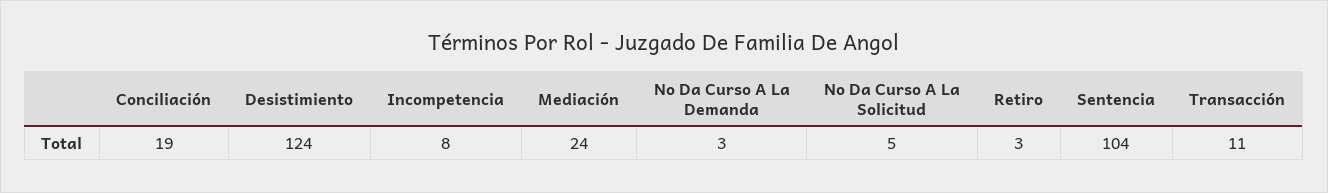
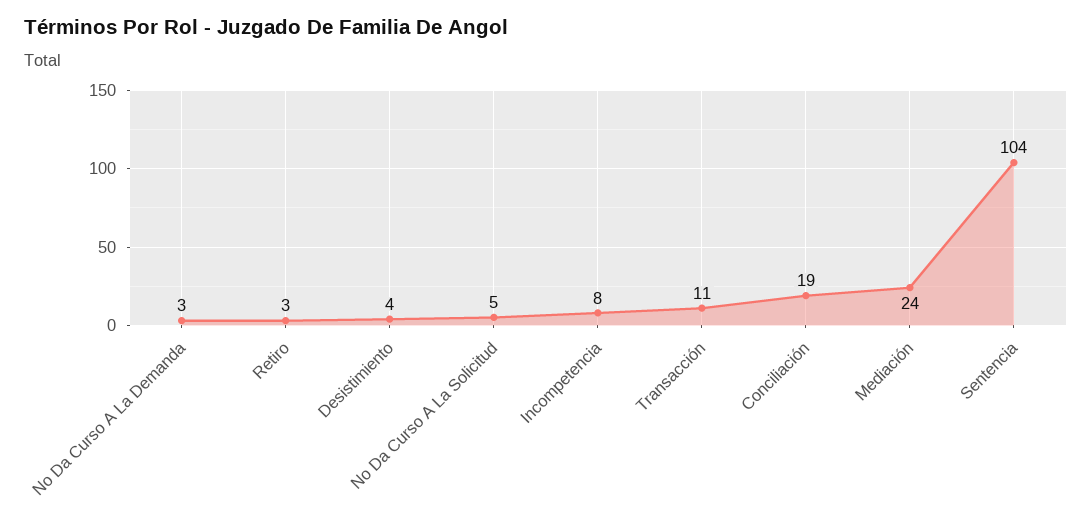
Desistimiento: 124 -> 4

